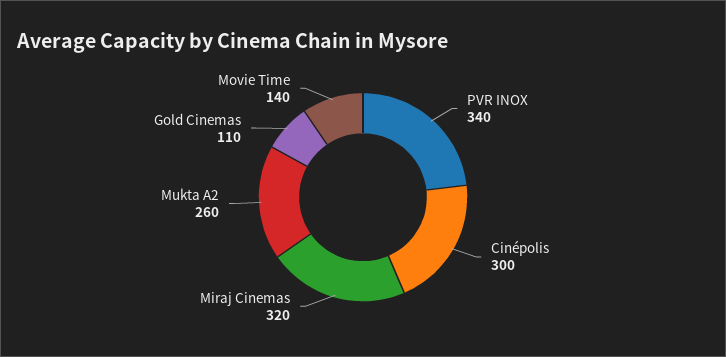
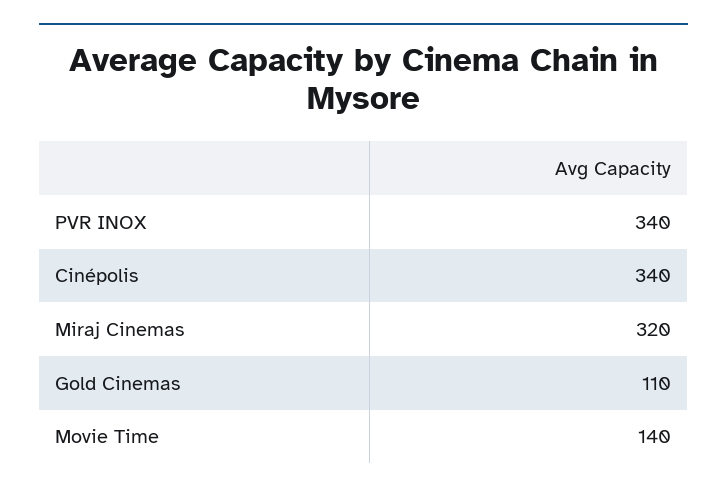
Cinépolis: 300 -> 340
Mukta A2: 260 -> none

